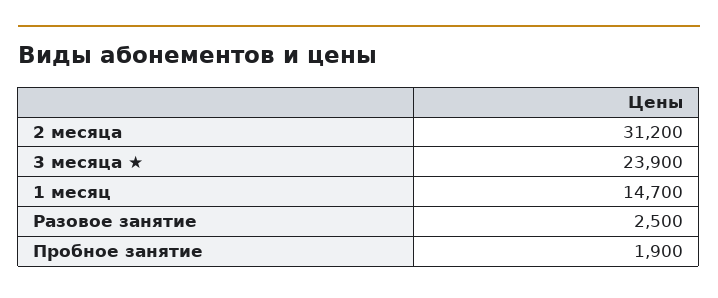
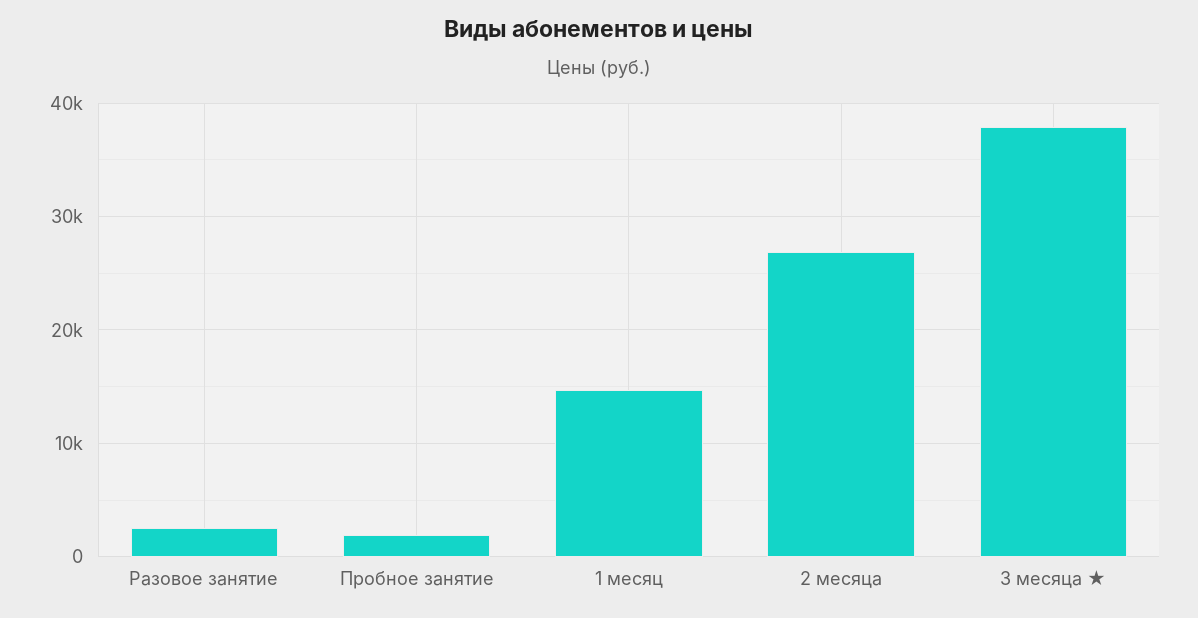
2 месяца: 31200 -> 27000
3 месяца ★: 23900 -> 38000

